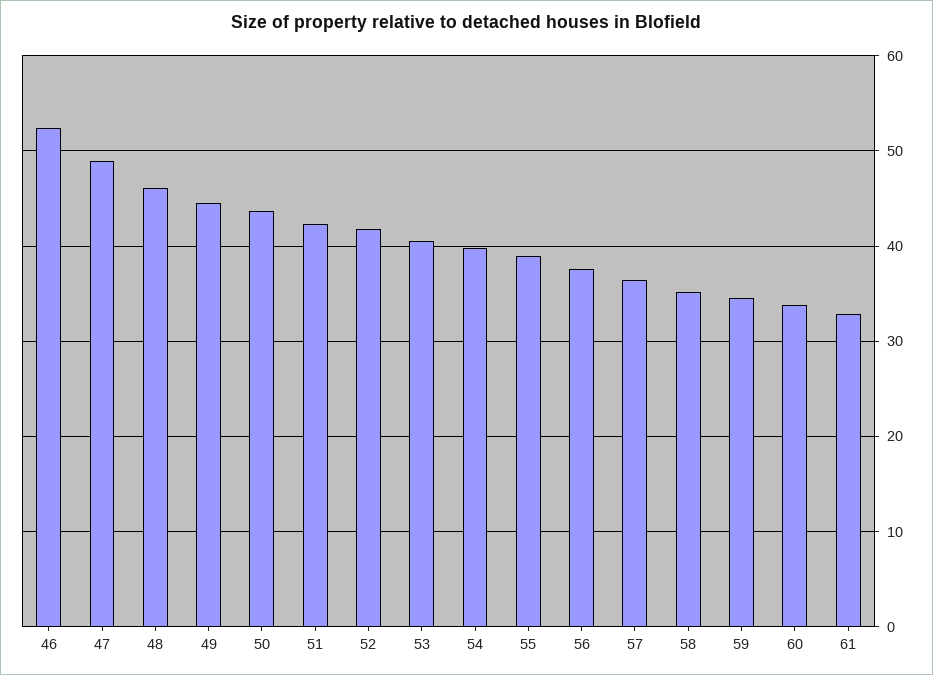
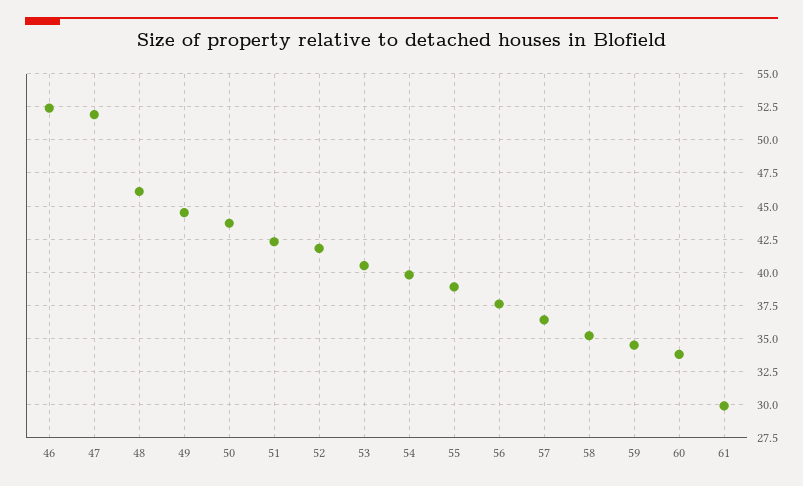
47: 49 -> 52
61: 33 -> 30

